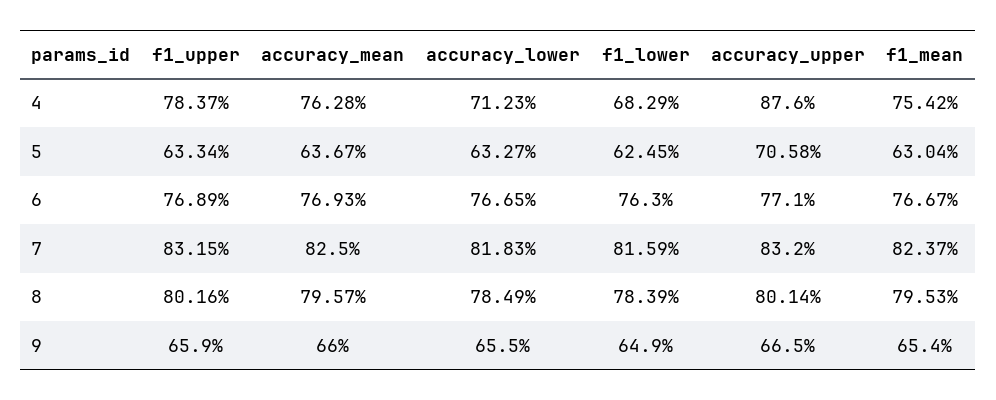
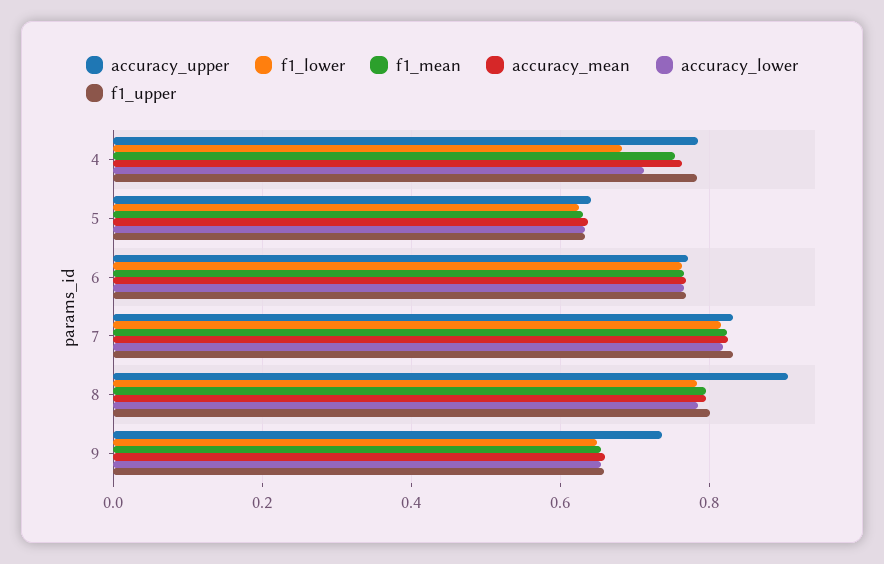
accuracy_upper, 4: 0.876 -> 0.78
accuracy_upper, 5: 0.7058 -> 0.64
accuracy_upper, 8: 0.8014 -> 0.9
accuracy_upper, 9: 0.665 -> 0.74

